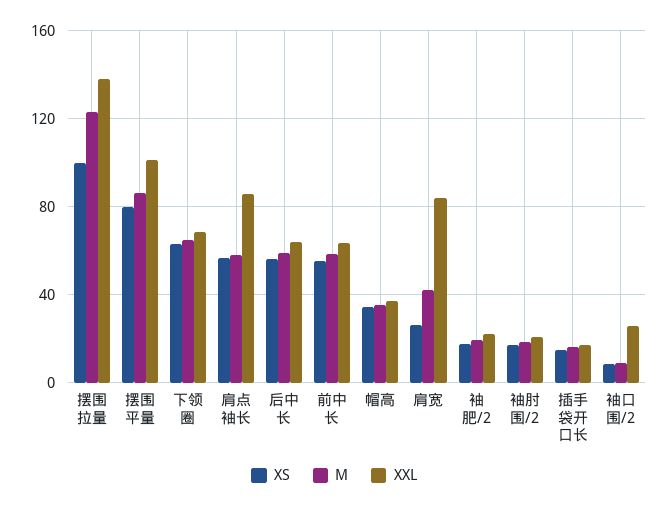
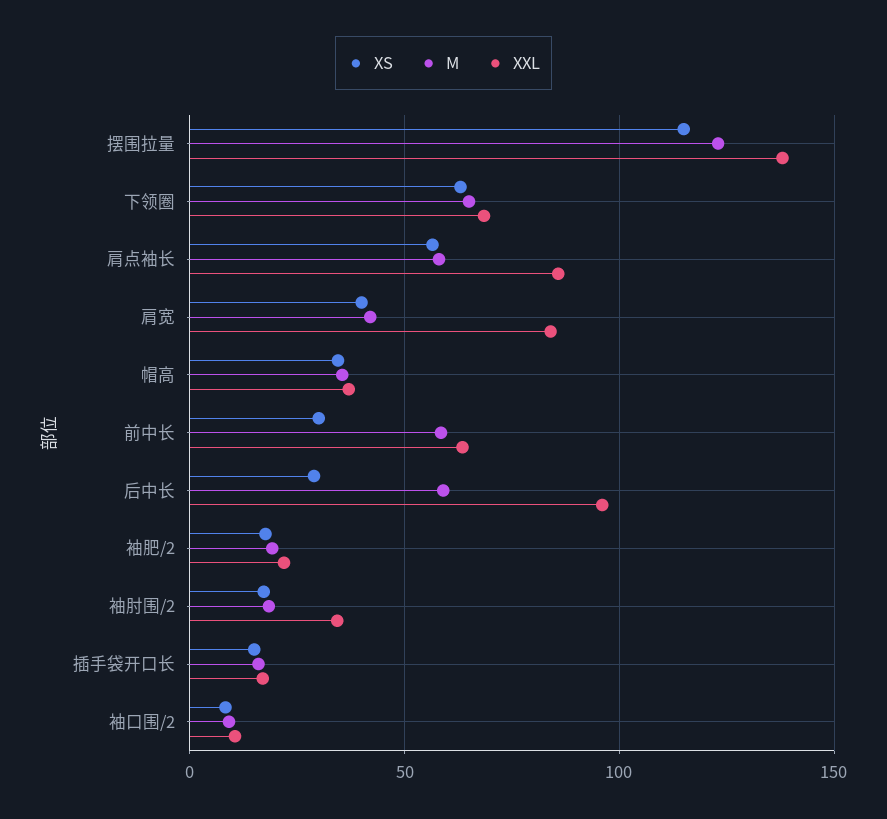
XS, 摆围拉量: 100 -> 115
XS, 摆围平量: 80 -> none
M, 摆围平量: 85 -> none
XXL, 摆围平量: 100 -> none
XS, 后中长: 55 -> 30
XXL, 后中长: 65 -> 95
XS, 前中长: 55 -> 30
XS, 肩宽: 25 -> 40
XXL, 袖肘围/2: 20 -> 35
XXL, 袖口围/2: 25 -> 10

